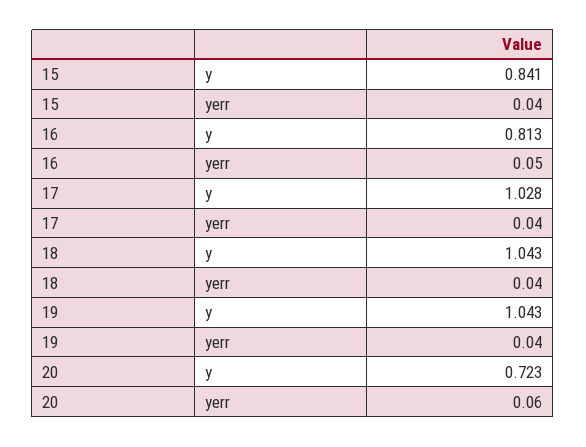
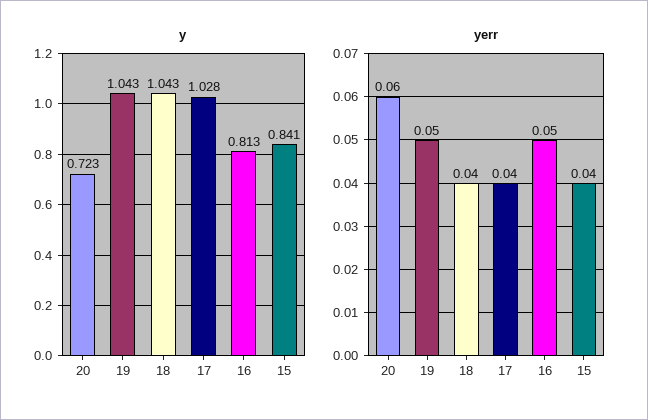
yerr, 19: 0.04 -> 0.05

